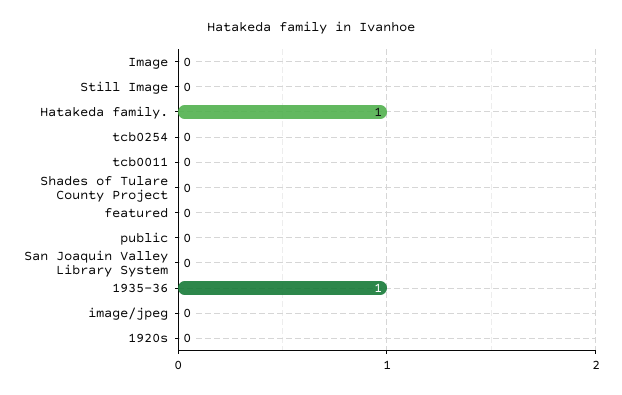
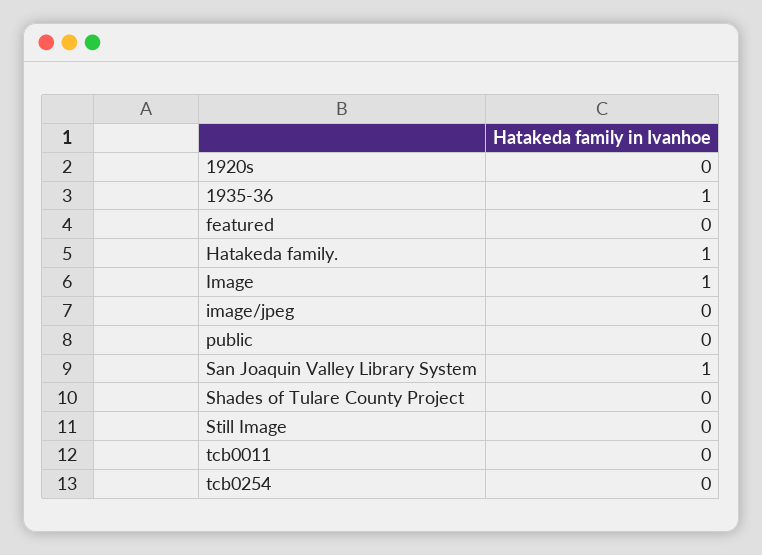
Image: 0 -> 1
San Joaquin Valley Library System: 0 -> 1

